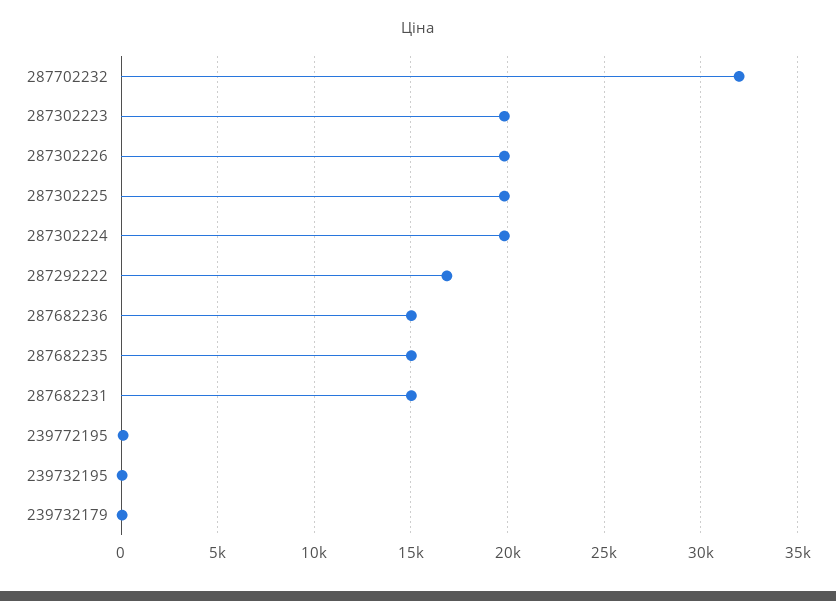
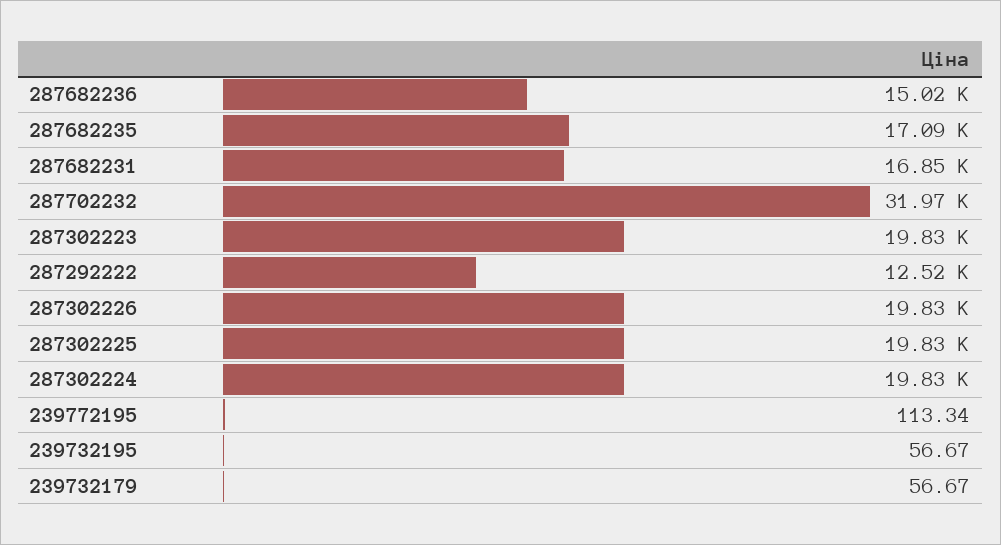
287292222: 17000 -> 12520
287682235: 15000 -> 17090
287682231: 15000 -> 16850

